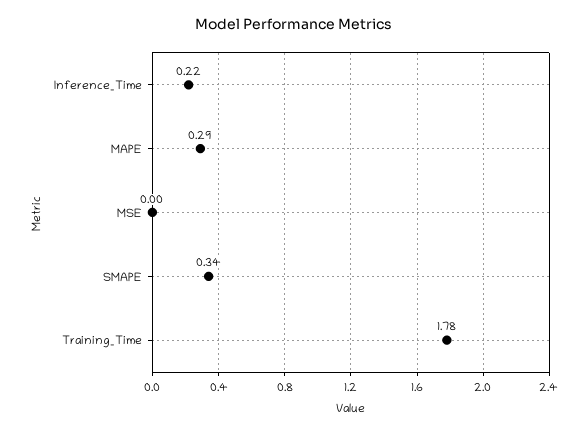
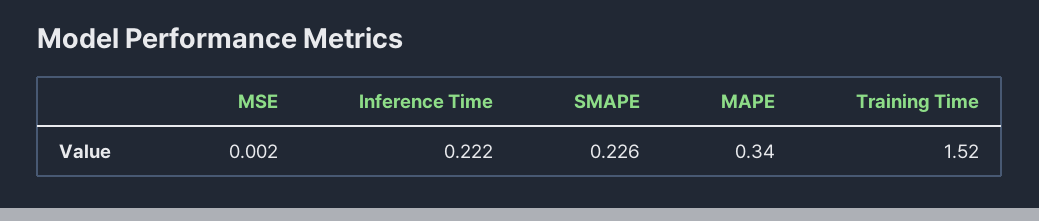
MAPE: 0.29 -> 0.34
SMAPE: 0.34 -> 0.226
Training_Time: 1.78 -> 1.52

